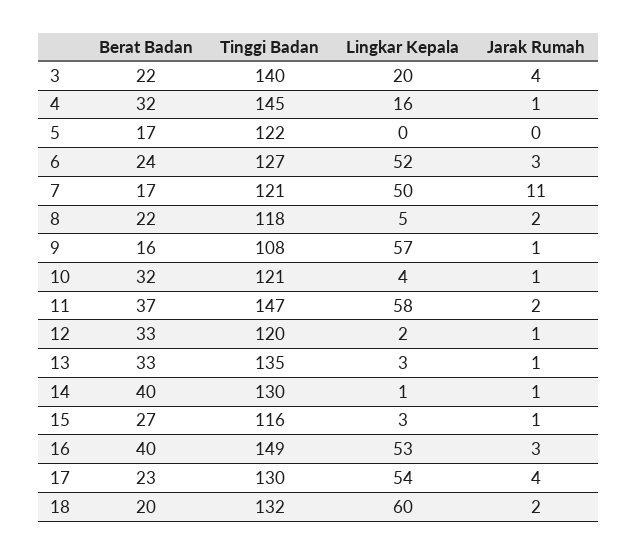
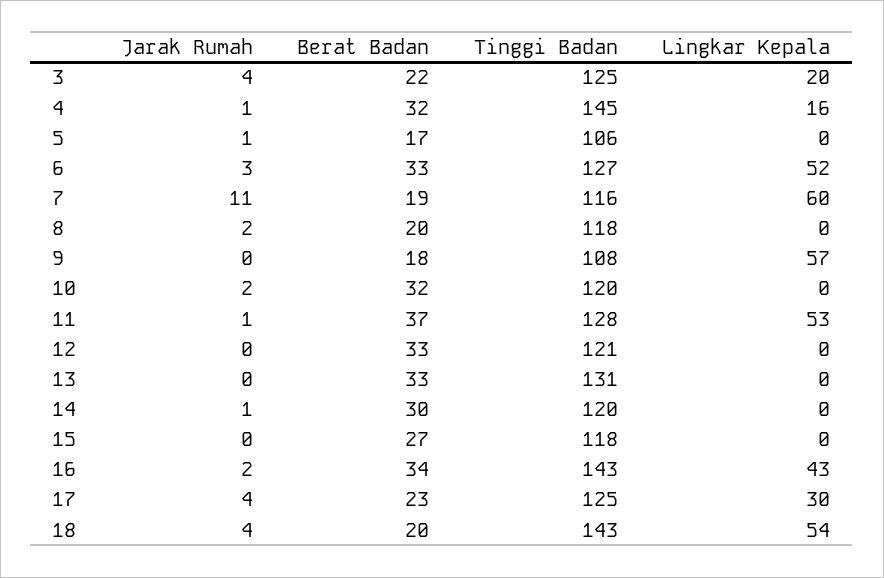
Tinggi Badan, 3: 140 -> 125
Tinggi Badan, 5: 122 -> 106
Jarak Rumah, 5: 0 -> 1
Berat Badan, 6: 24 -> 33
Berat Badan, 7: 17 -> 19
Tinggi Badan, 7: 121 -> 116
Lingkar Kepala, 7: 50 -> 60
Berat Badan, 8: 22 -> 20
Lingkar Kepala, 8: 5 -> 0
Berat Badan, 9: 16 -> 18
Jarak Rumah, 9: 1 -> 0
Tinggi Badan, 10: 121 -> 120
Lingkar Kepala, 10: 4 -> 0
Jarak Rumah, 10: 1 -> 2
Tinggi Badan, 11: 147 -> 128
Lingkar Kepala, 11: 58 -> 53
Jarak Rumah, 11: 2 -> 1
Tinggi Badan, 12: 120 -> 121
Lingkar Kepala, 12: 2 -> 0
Jarak Rumah, 12: 1 -> 0
Tinggi Badan, 13: 135 -> 131
Lingkar Kepala, 13: 3 -> 0
Jarak Rumah, 13: 1 -> 0
Berat Badan, 14: 40 -> 30
Tinggi Badan, 14: 130 -> 120
Lingkar Kepala, 14: 1 -> 0
Tinggi Badan, 15: 116 -> 118
Lingkar Kepala, 15: 3 -> 0
Jarak Rumah, 15: 1 -> 0
Berat Badan, 16: 40 -> 34
Tinggi Badan, 16: 149 -> 143
Lingkar Kepala, 16: 53 -> 43
Jarak Rumah, 16: 3 -> 2
Tinggi Badan, 17: 130 -> 125
Lingkar Kepala, 17: 54 -> 30
Tinggi Badan, 18: 132 -> 143
Lingkar Kepala, 18: 60 -> 54
Jarak Rumah, 18: 2 -> 4

